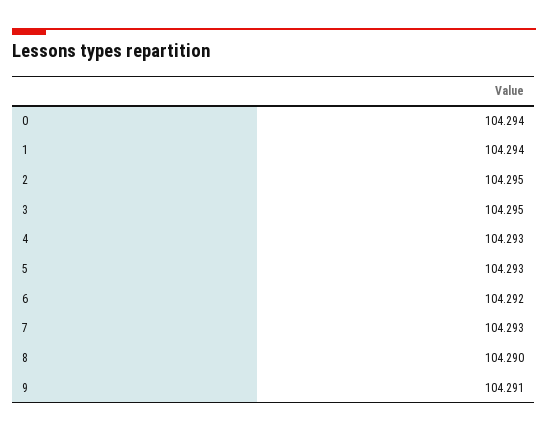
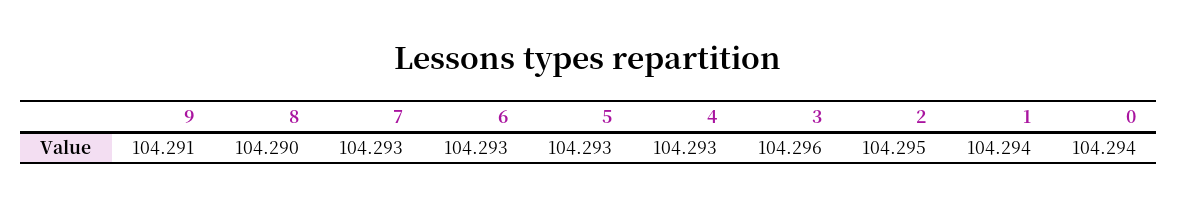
3: 104.295 -> 104.296
6: 104.292 -> 104.293

